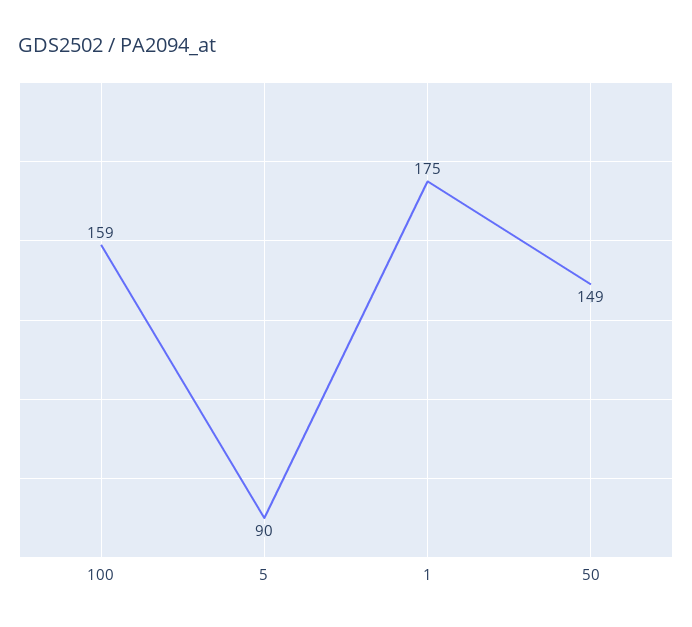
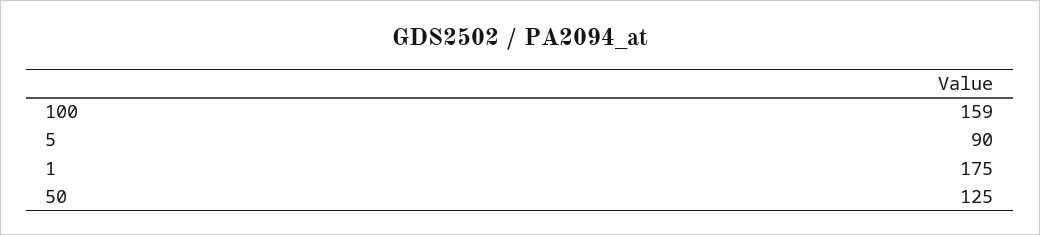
50: 149 -> 125

